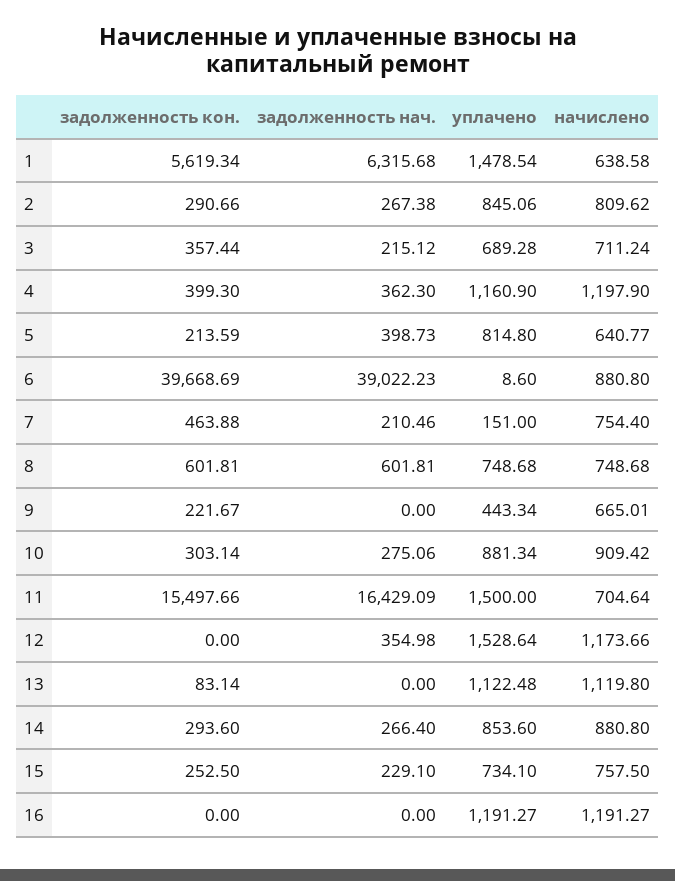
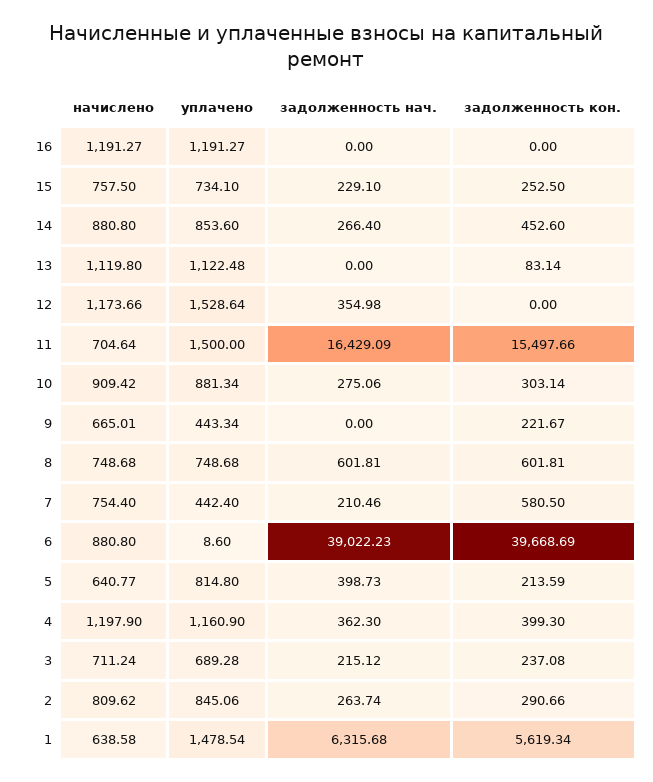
задолженность нач., 2: 267.38 -> 263.74
задолженность кон., 3: 357.44 -> 237.08
задолженность кон., 7: 463.88 -> 580.5
уплачено, 7: 151 -> 442.4
задолженность кон., 14: 293.6 -> 452.6

